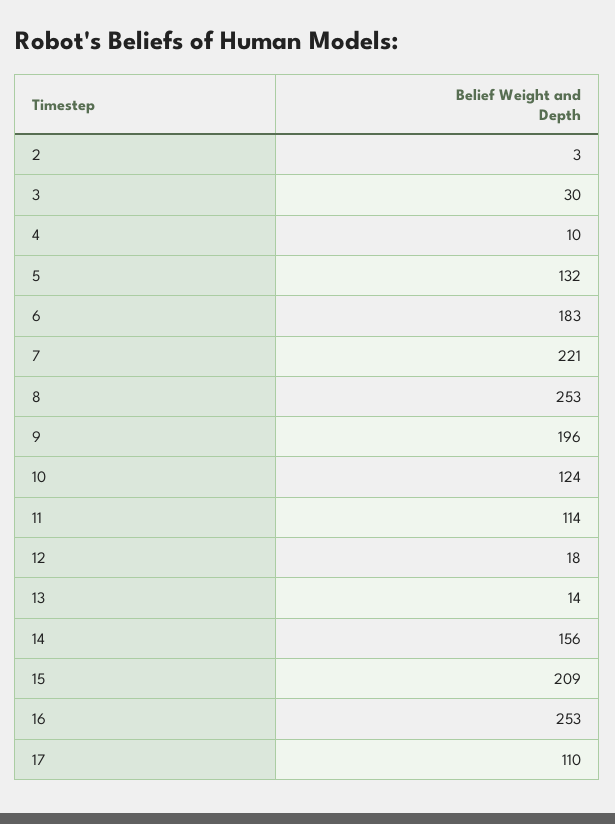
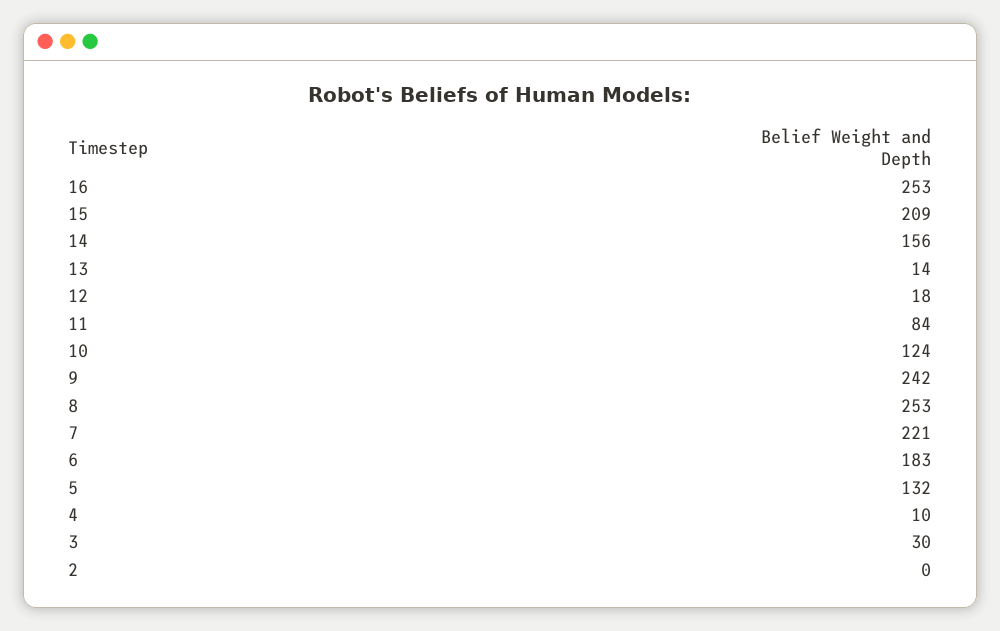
2: 3 -> 0
9: 196 -> 242
11: 114 -> 84
17: 110 -> none

